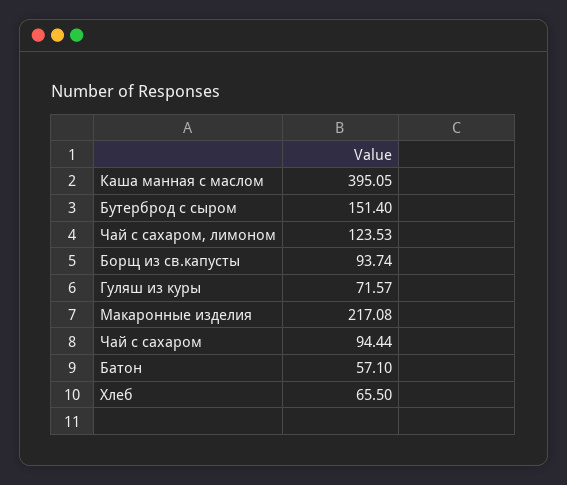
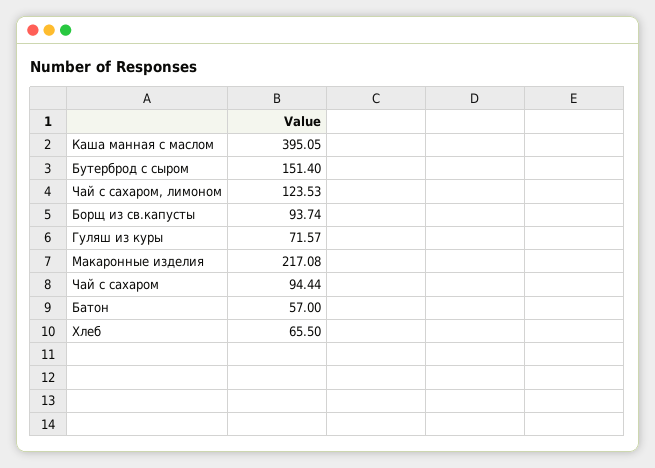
Батон: 57.1 -> 57

